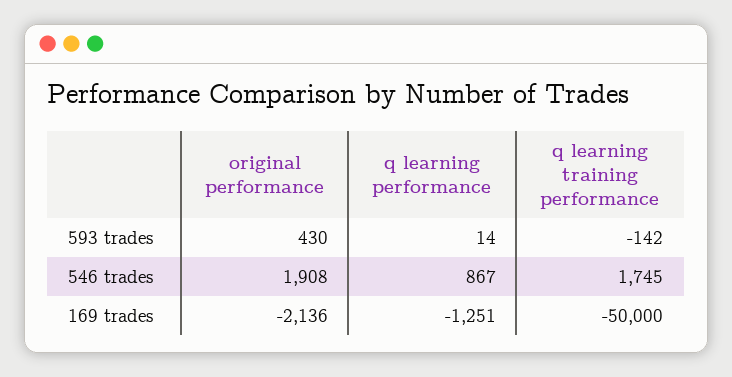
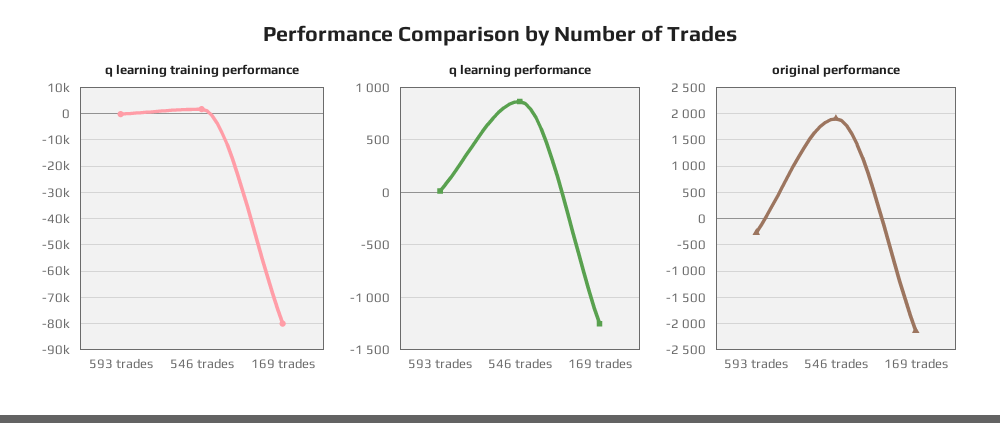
original performance, 593 trades: 430 -> -250
q learning training performance, 169 trades: -50000 -> -80000

